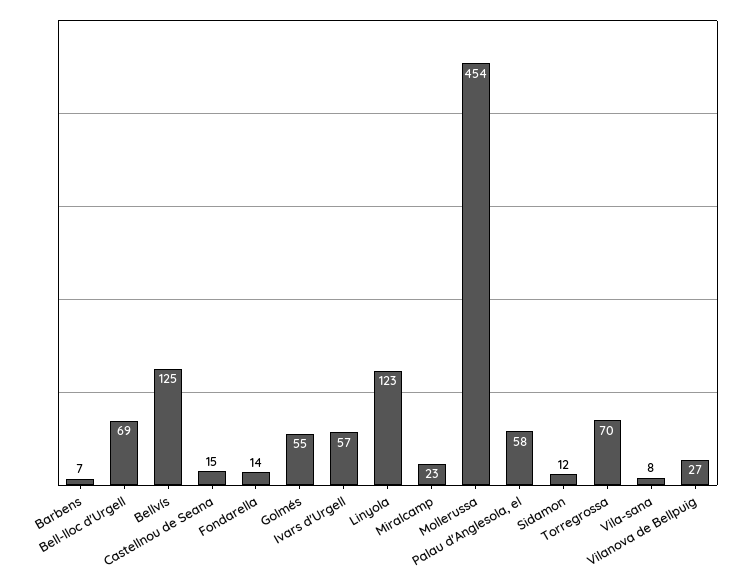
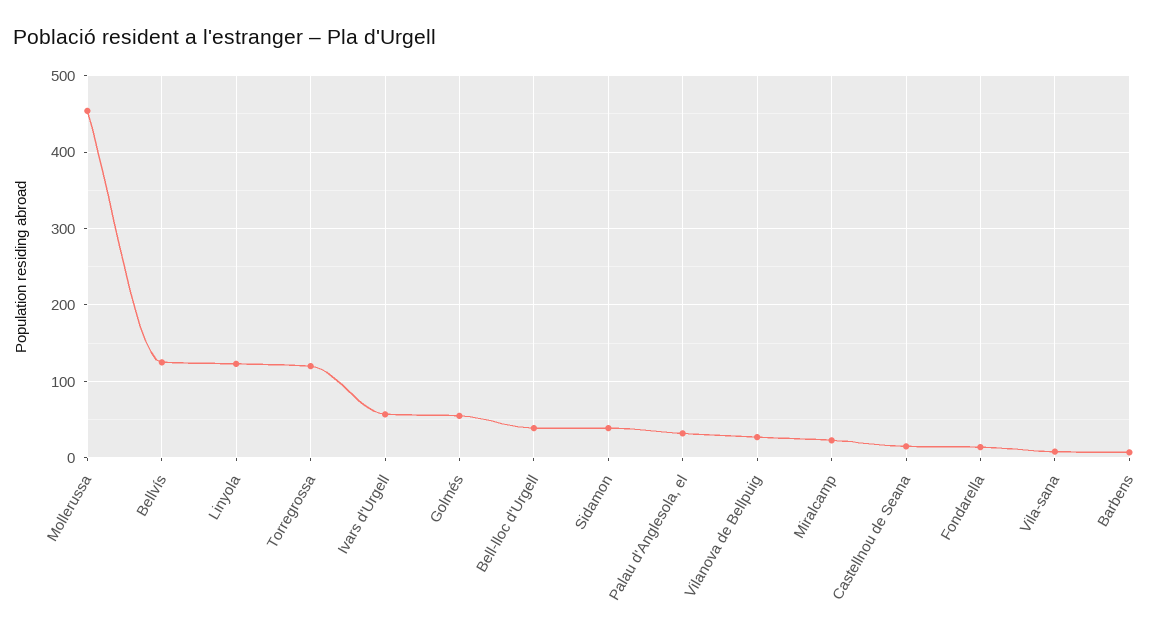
Bell-lloc d'Urgell: 69 -> 40
Palau d'Anglesola, el: 58 -> 30
Sidamon: 12 -> 40
Torregrossa: 70 -> 120

